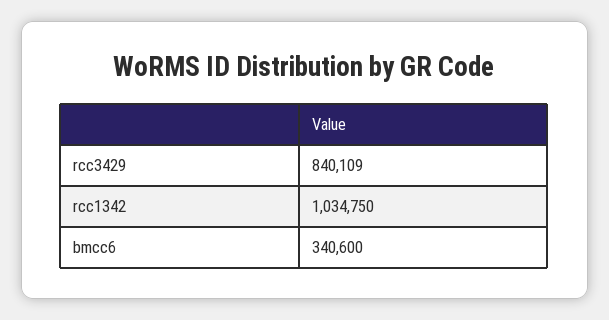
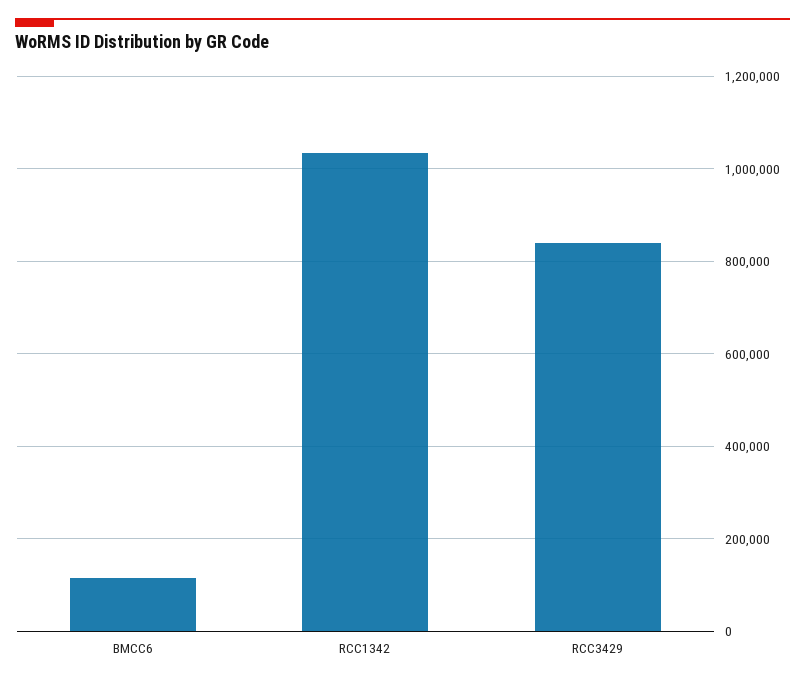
bmcc6: 340600 -> 120000

